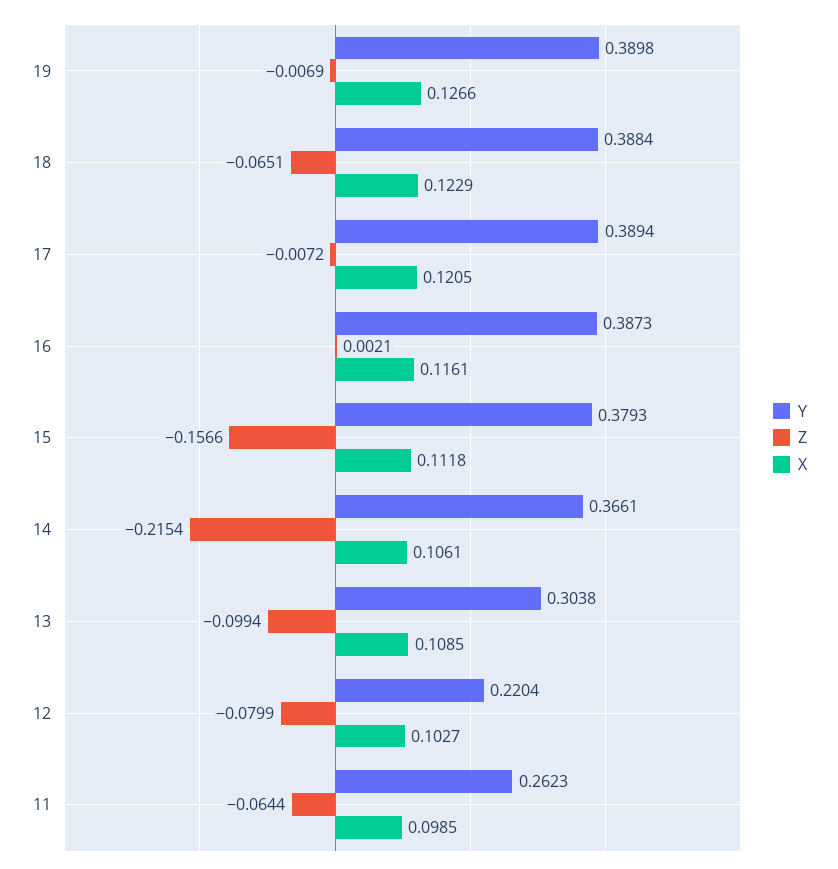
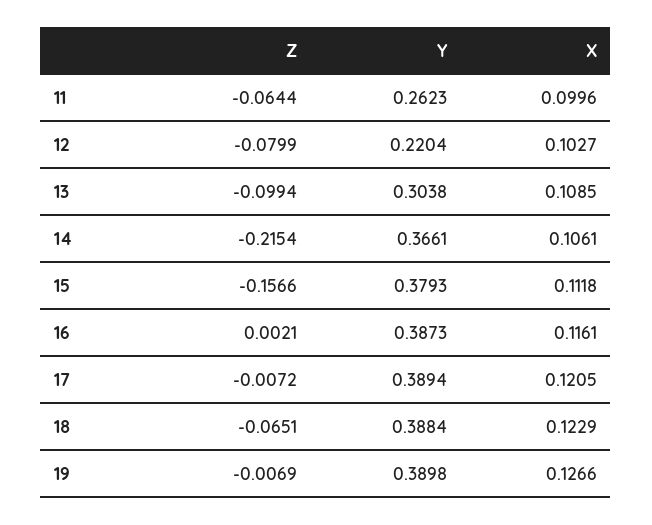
X, 11: 0.0985 -> 0.0996

